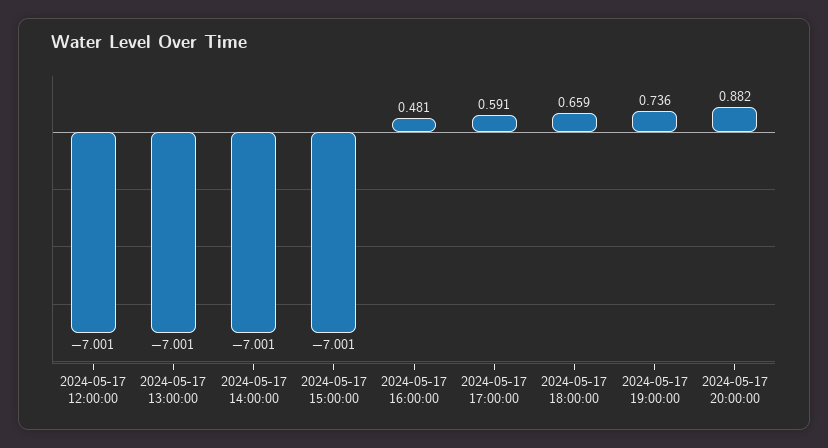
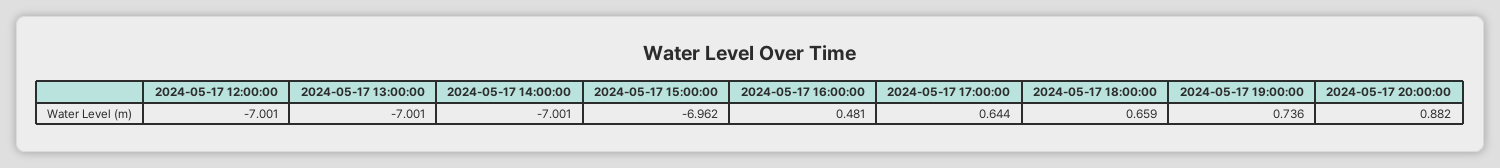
2024-05-17 15:00:00: -7.001 -> -6.962
2024-05-17 17:00:00: 0.591 -> 0.644

